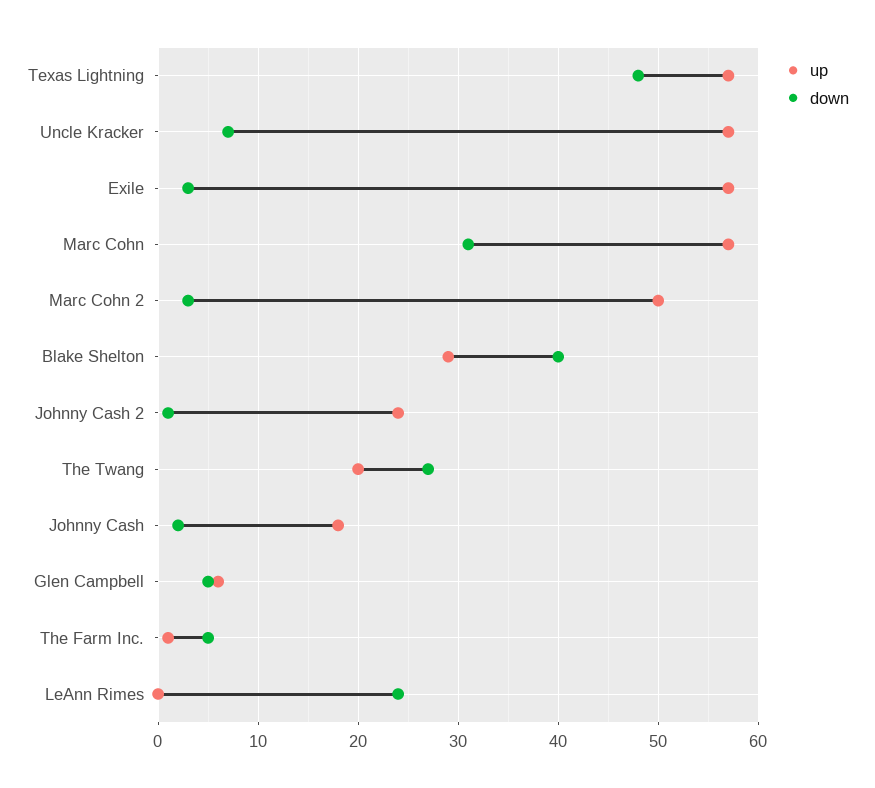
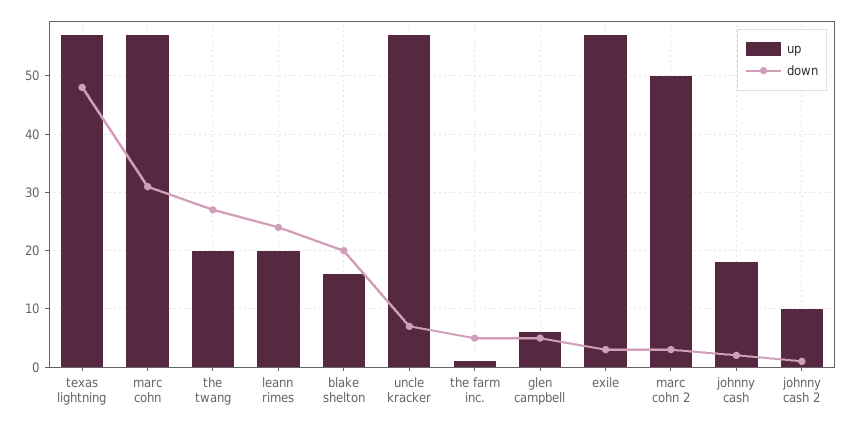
up, Blake Shelton: 29 -> 15
down, Blake Shelton: 40 -> 20
up, Johnny Cash 2: 24 -> 10
up, LeAnn Rimes: 0 -> 20

